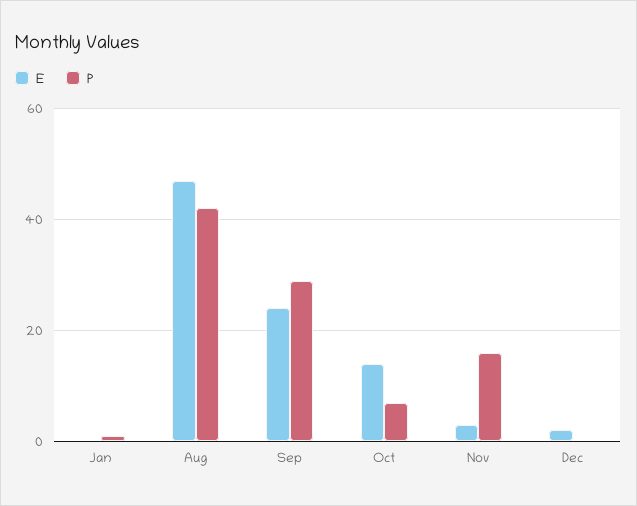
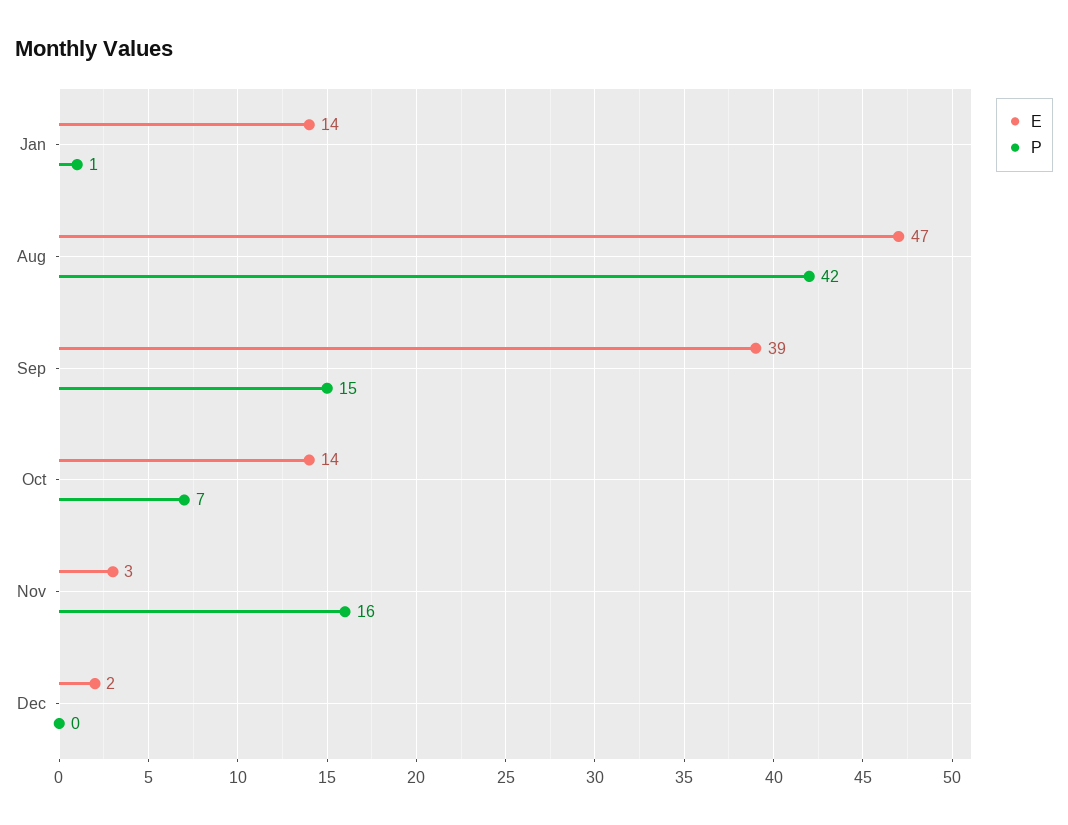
E, Jan: 0 -> 14
E, Sep: 25 -> 39
P, Sep: 30 -> 15

